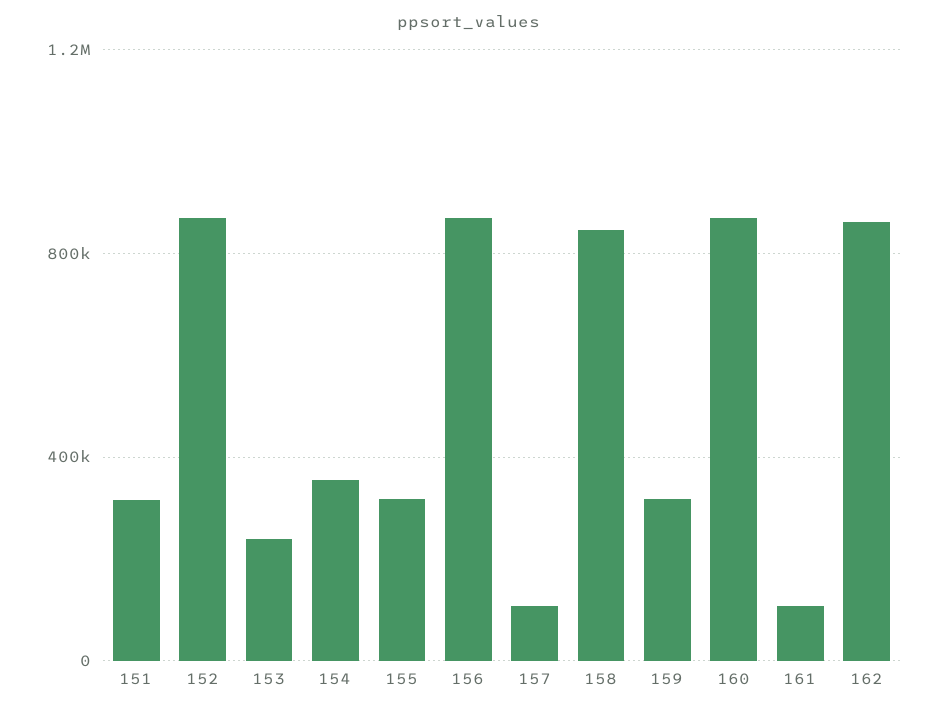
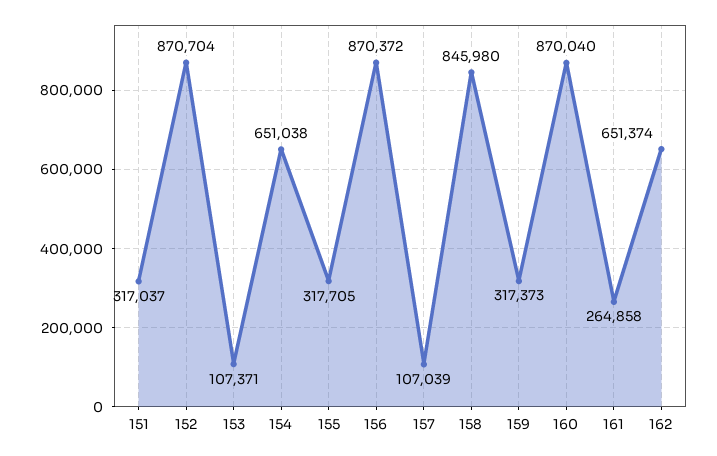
153: 250000 -> 107371
154: 350000 -> 651038
161: 100000 -> 264858
162: 850000 -> 651374

